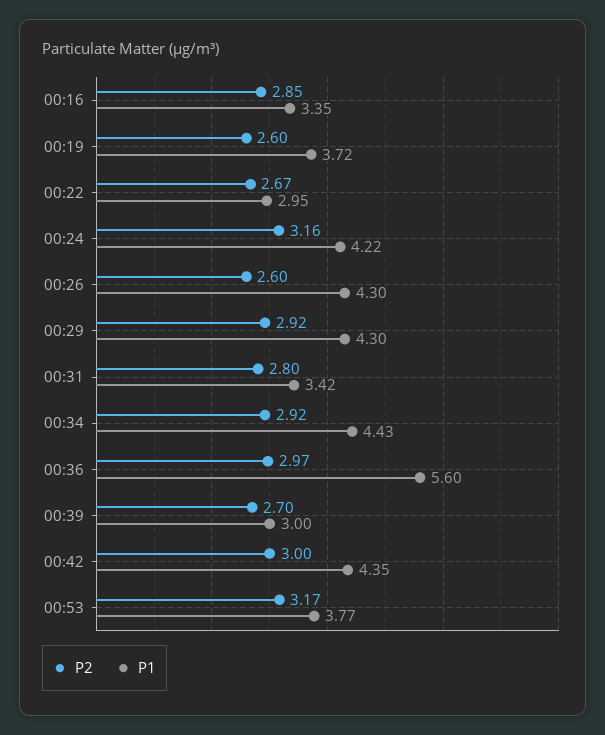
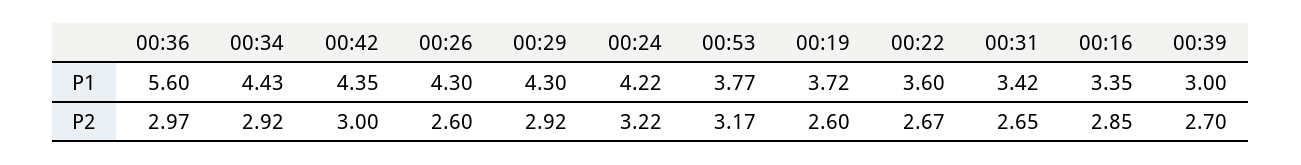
P1, 00:22: 2.95 -> 3.6
P2, 00:24: 3.16 -> 3.22
P2, 00:31: 2.8 -> 2.65

